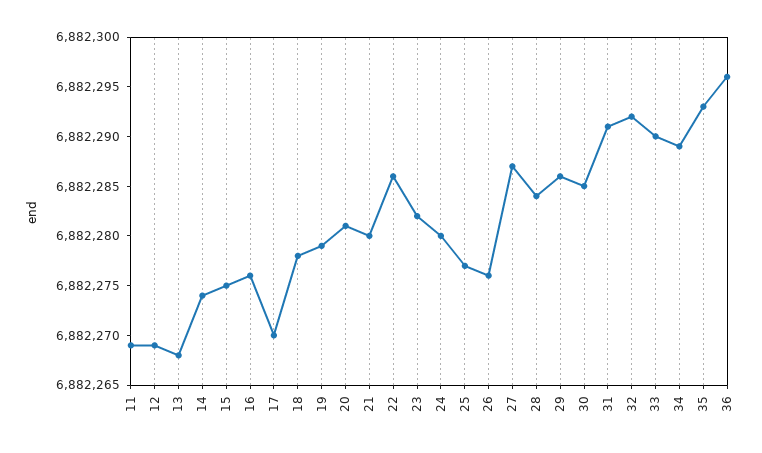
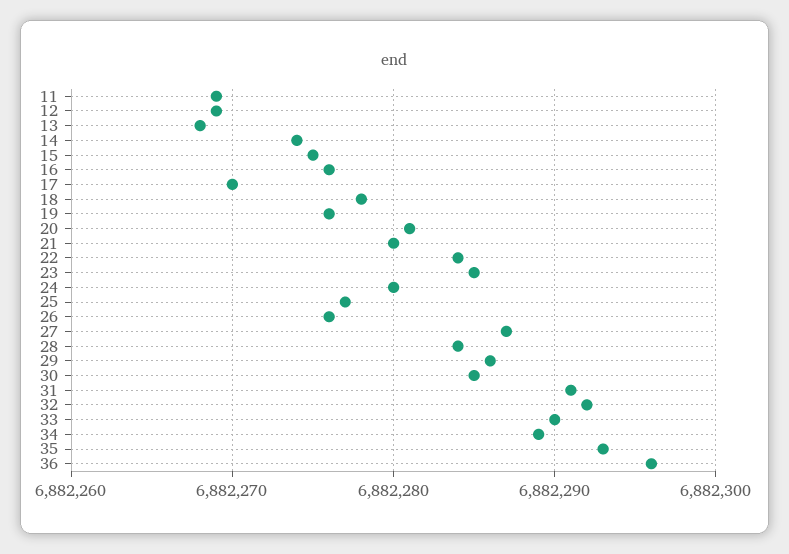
19: 6882279 -> 6882276
22: 6882286 -> 6882284
23: 6882282 -> 6882285

